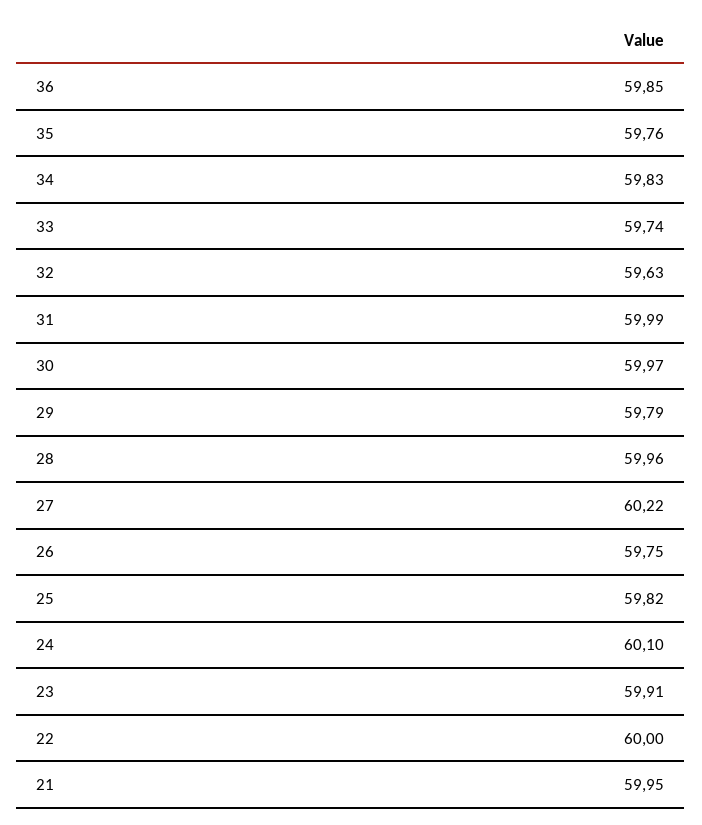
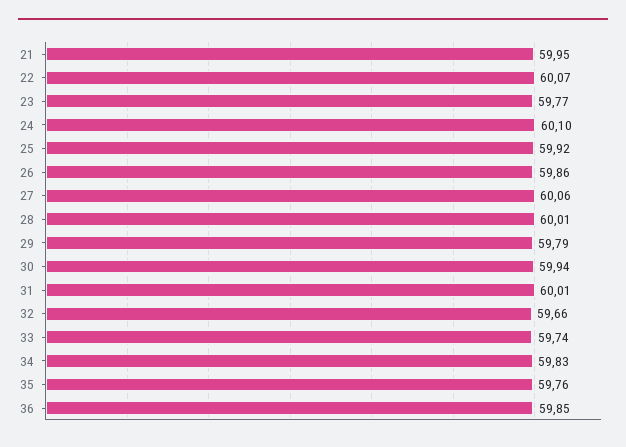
32: 59.63 -> 59.66
31: 59.99 -> 60.01
30: 59.97 -> 59.94
28: 59.96 -> 60.01
27: 60.22 -> 60.06
26: 59.75 -> 59.86
25: 59.82 -> 59.92
23: 59.91 -> 59.77
22: 60 -> 60.07

